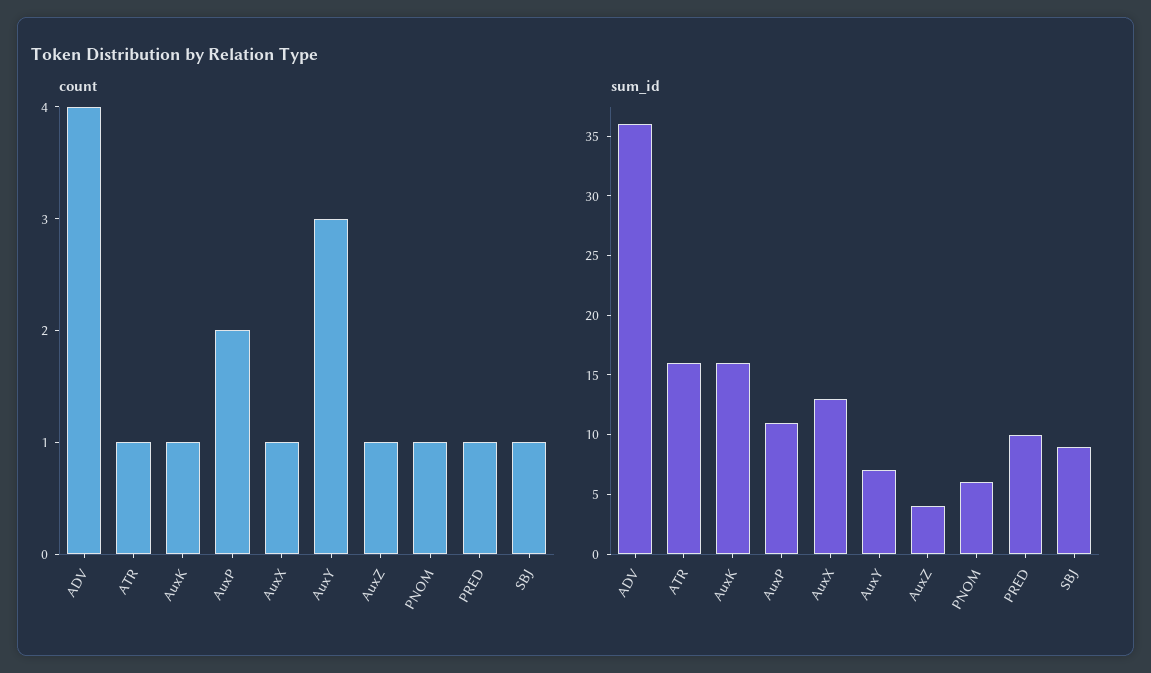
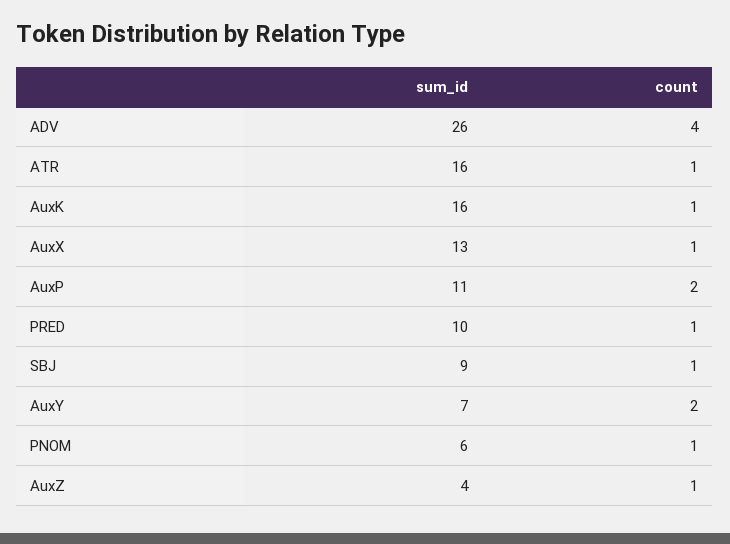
count, AuxY: 3 -> 2
sum_id, ADV: 36 -> 26

